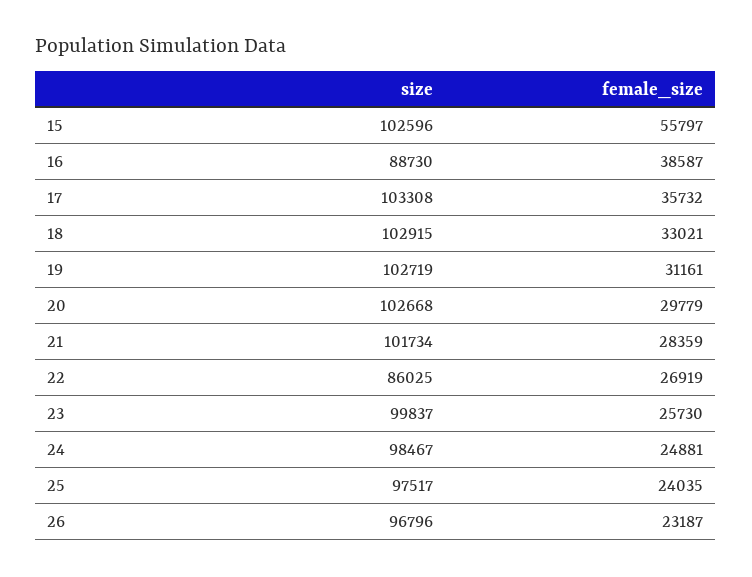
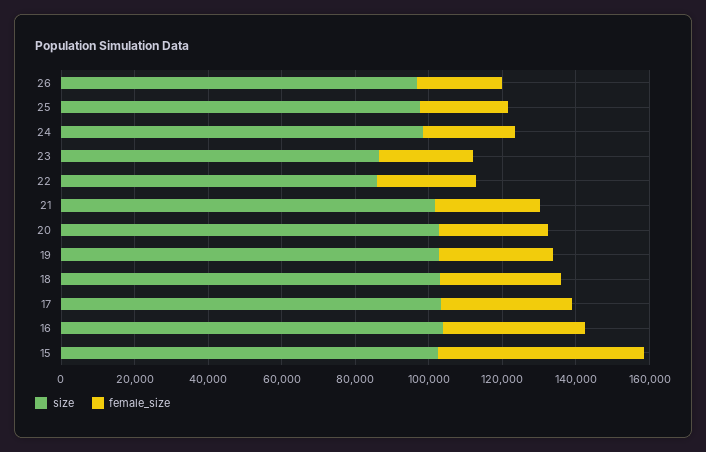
size, 16: 88730 -> 105000
size, 23: 99837 -> 85000

